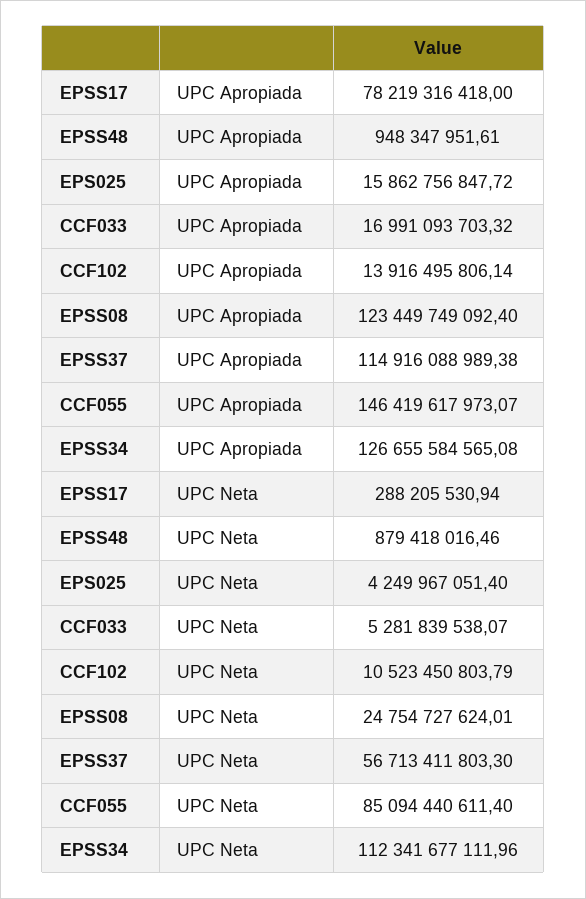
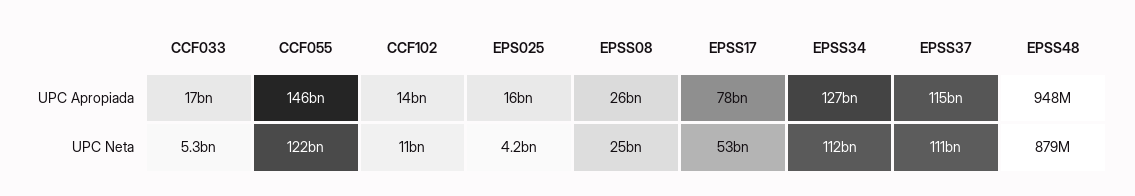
EPSS08, UPC Apropiada: 123449749092.4 -> 26000000000
EPSS17, UPC Neta: 288205530.94 -> 53000000000
EPSS37, UPC Neta: 56713411803.3 -> 111000000000
CCF055, UPC Neta: 85094440611.4 -> 122000000000

